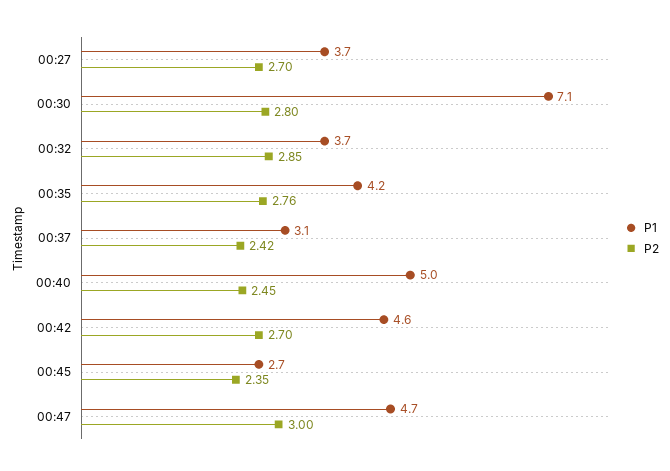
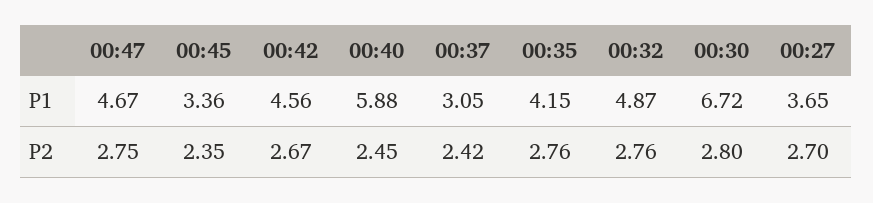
P1, 00:30: 7.1 -> 6.72
P1, 00:32: 3.7 -> 4.87
P2, 00:32: 2.85 -> 2.76
P1, 00:40: 5 -> 5.88
P2, 00:42: 2.7 -> 2.67
P1, 00:45: 2.7 -> 3.36
P2, 00:47: 3 -> 2.75

